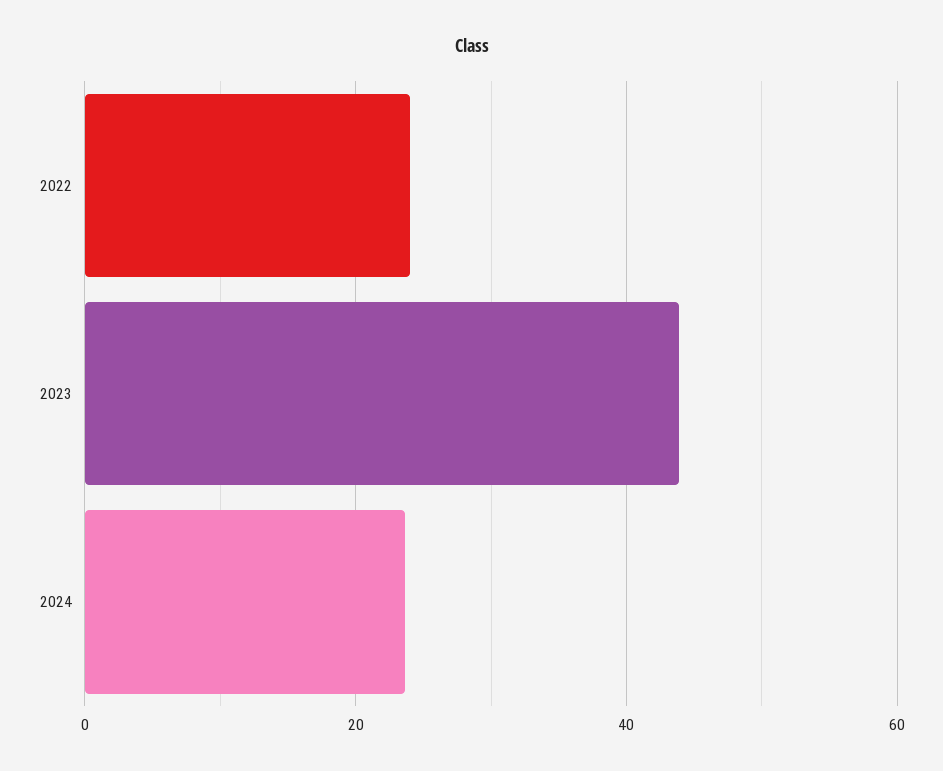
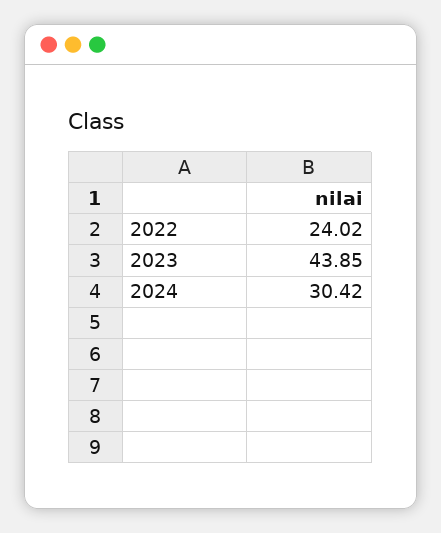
2024: 24 -> 30.42

